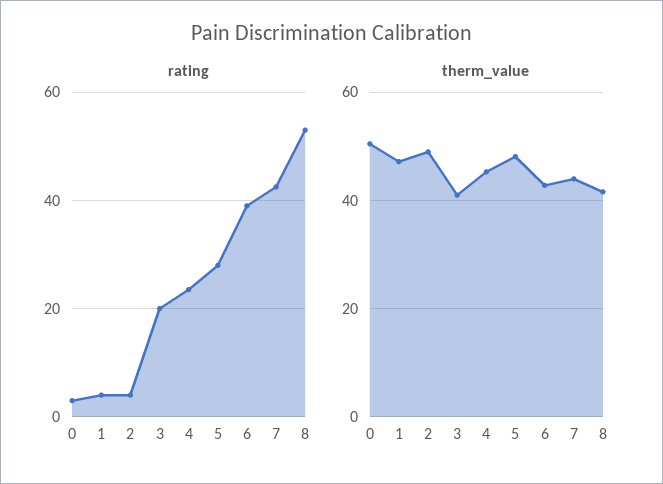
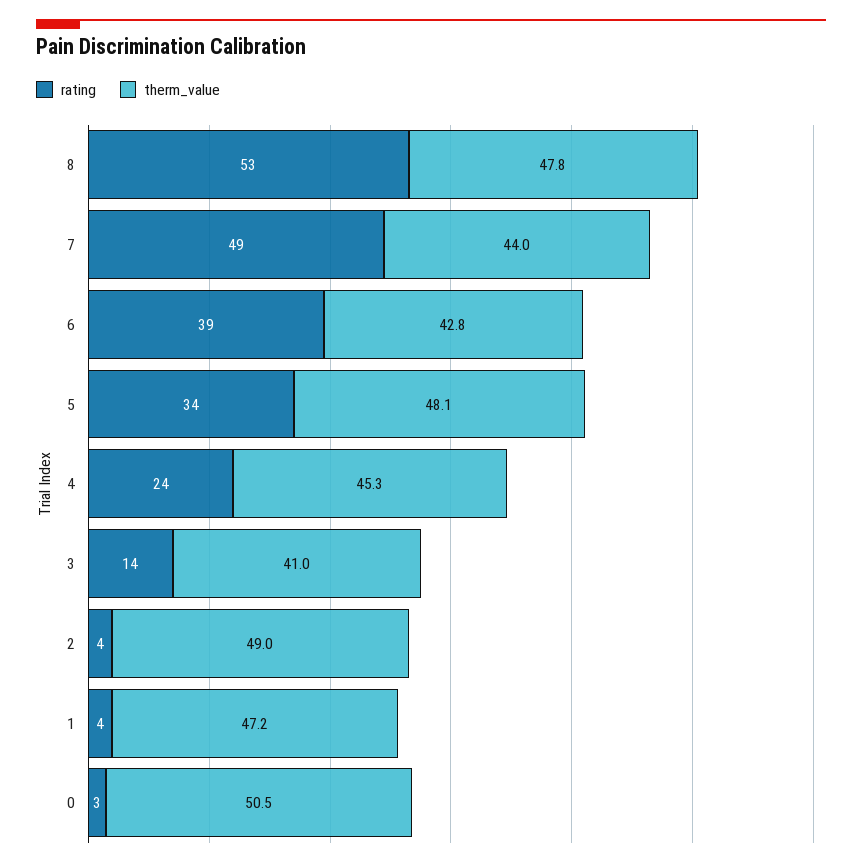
rating, 3: 20 -> 14
rating, 5: 28 -> 34
rating, 7: 42 -> 49
therm_value, 8: 42 -> 47.8

